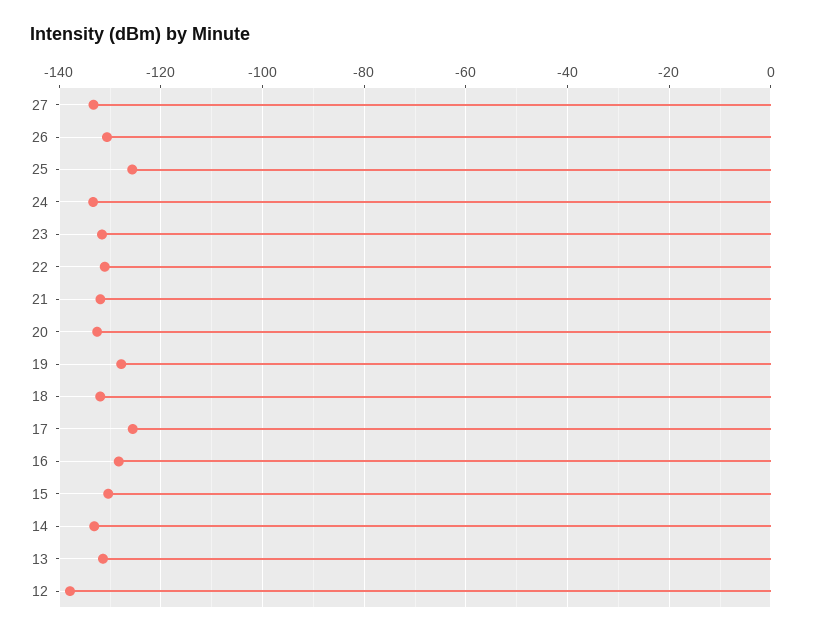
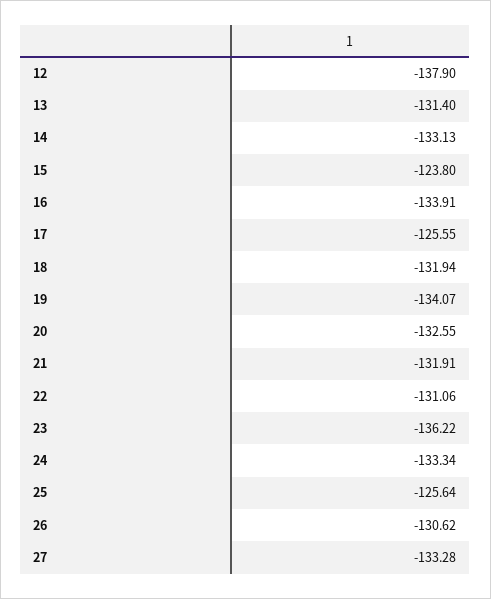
23: -132 -> -136.22
19: -128 -> -134.07
16: -128 -> -133.91
15: -130 -> -123.8

